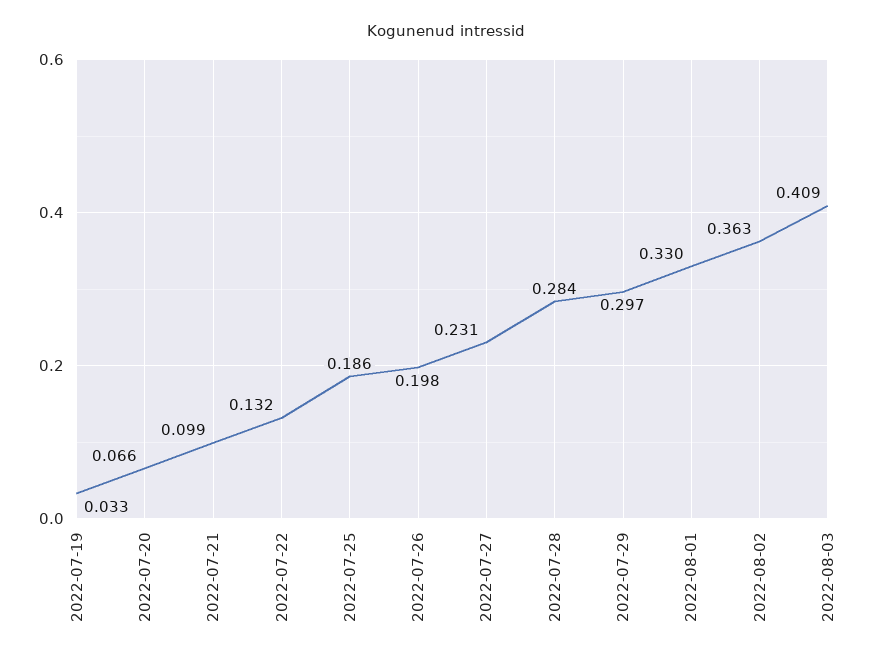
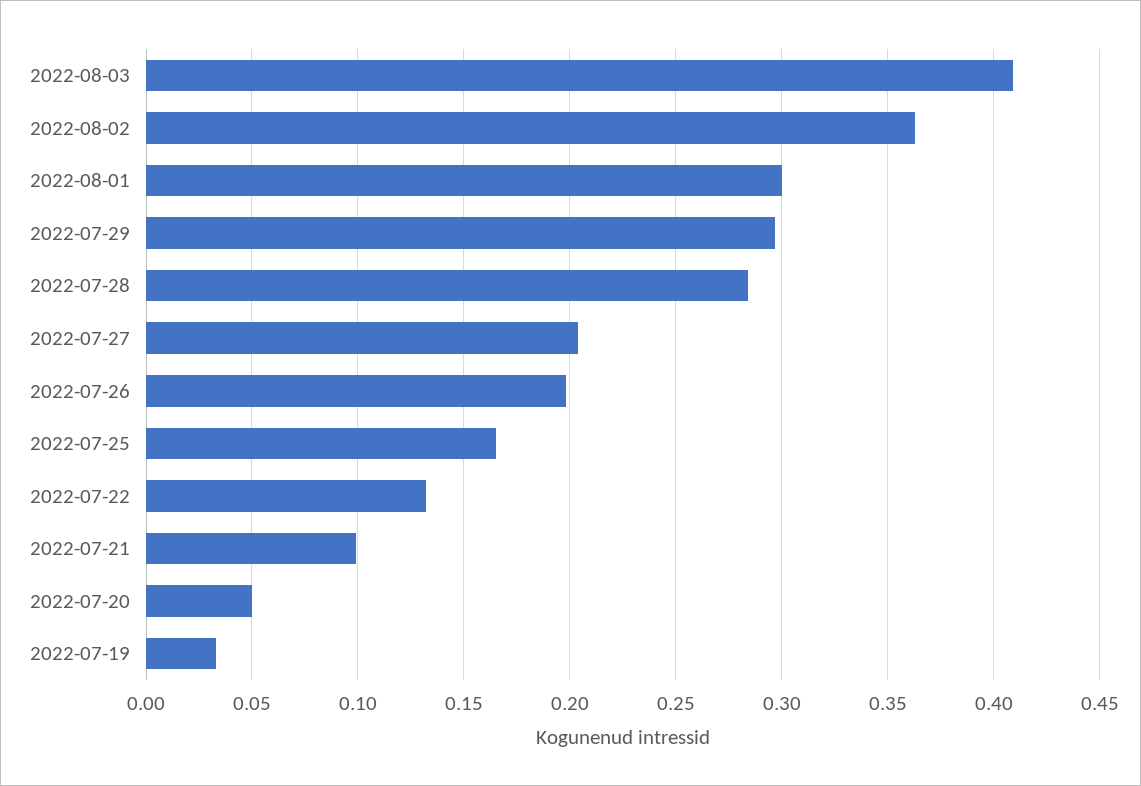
2022-07-20: 0.066 -> 0.05
2022-07-25: 0.186 -> 0.165
2022-07-27: 0.231 -> 0.205
2022-08-01: 0.33 -> 0.3

